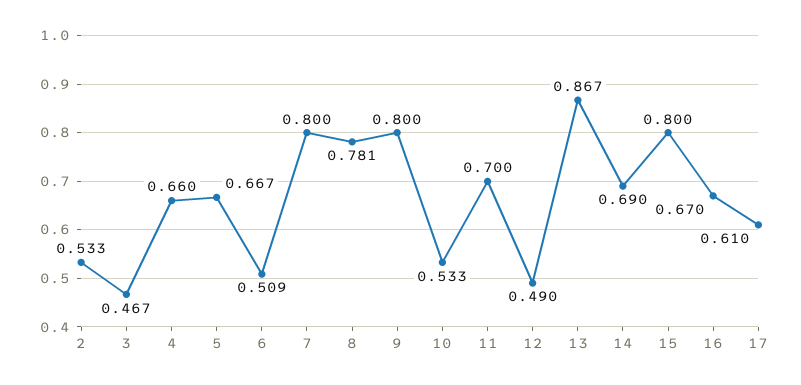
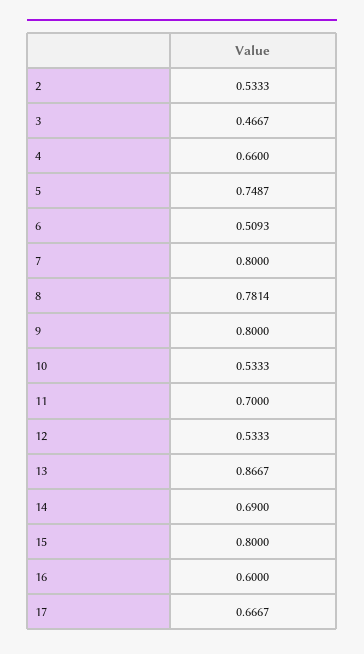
5: 0.667 -> 0.7487
12: 0.49 -> 0.5333
16: 0.67 -> 0.6
17: 0.61 -> 0.6667

